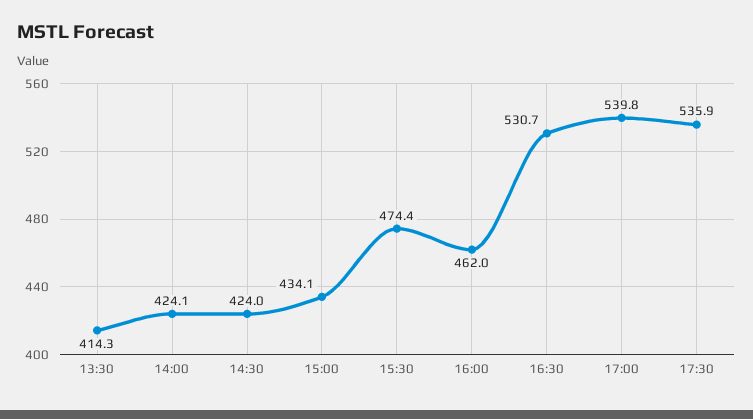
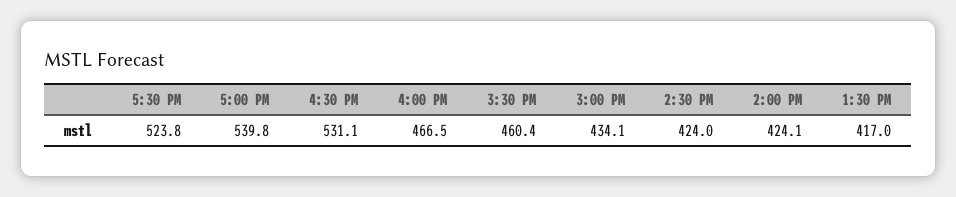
13:30: 414.3 -> 417
15:30: 474.4 -> 460.4
16:00: 462 -> 466.5
16:30: 530.7 -> 531.1
17:30: 535.9 -> 523.8

